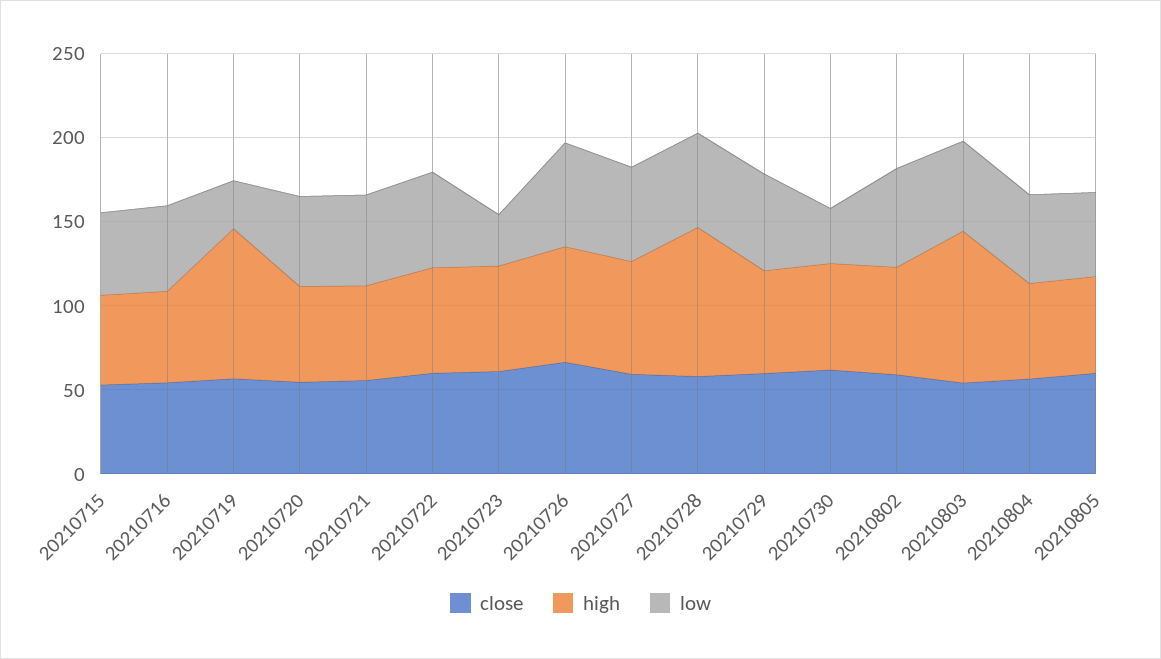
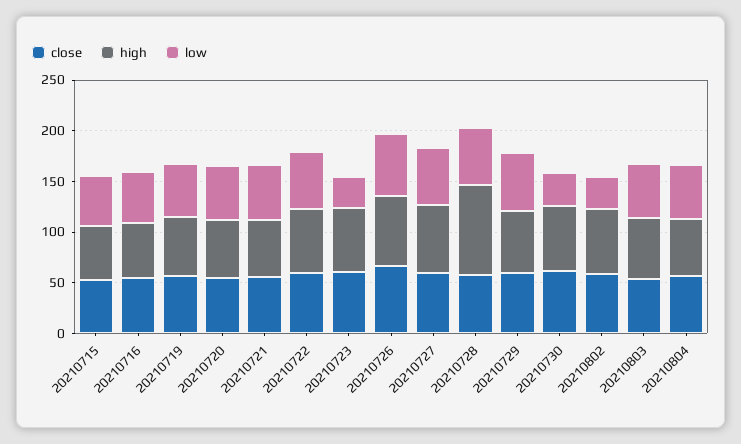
high, 20210719: 90 -> 60
low, 20210719: 30 -> 50
low, 20210802: 60 -> 30
high, 20210803: 90 -> 60
close, 20210805: 60 -> none
high, 20210805: 60 -> none
low, 20210805: 50 -> none

